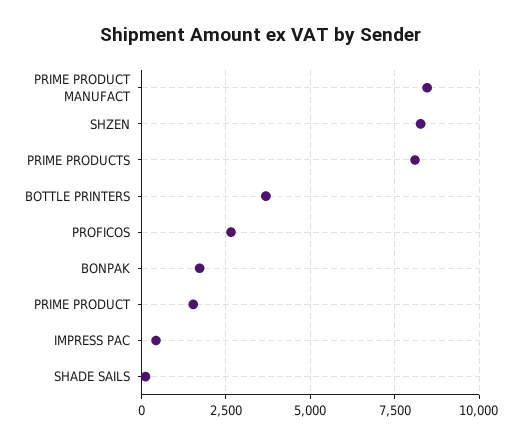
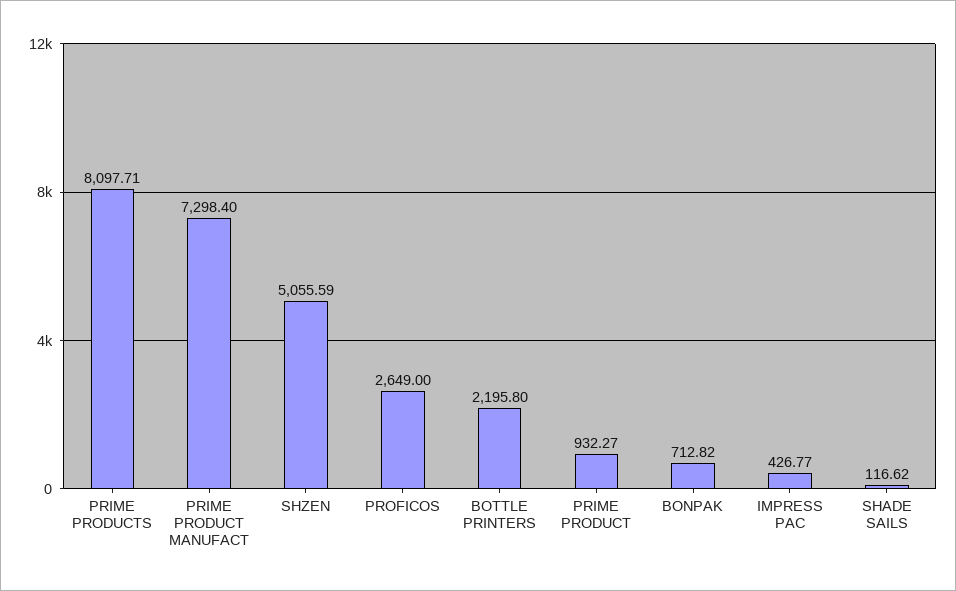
PRIME PRODUCT MANUFACT: 8500 -> 7298.4
SHZEN: 8250 -> 5055.59
BOTTLE PRINTERS: 3750 -> 2195.8
BONPAK: 1750 -> 712.82
PRIME PRODUCT: 1500 -> 932.27

